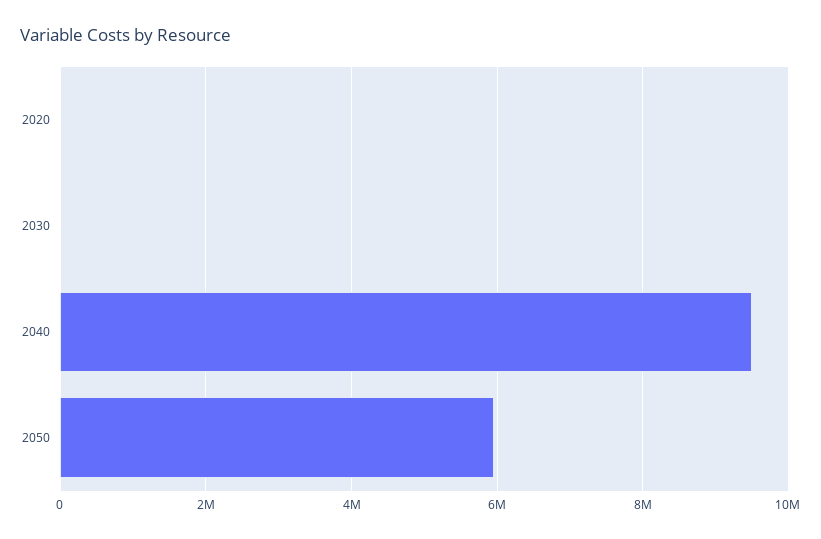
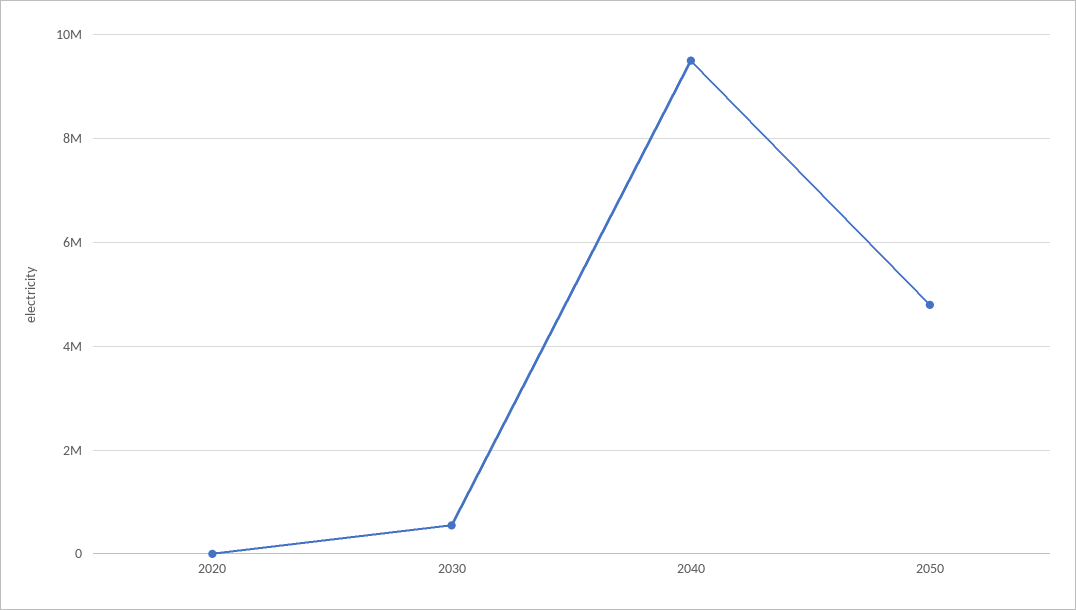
2030: 0 -> 600000
2050: 6000000 -> 4800000

